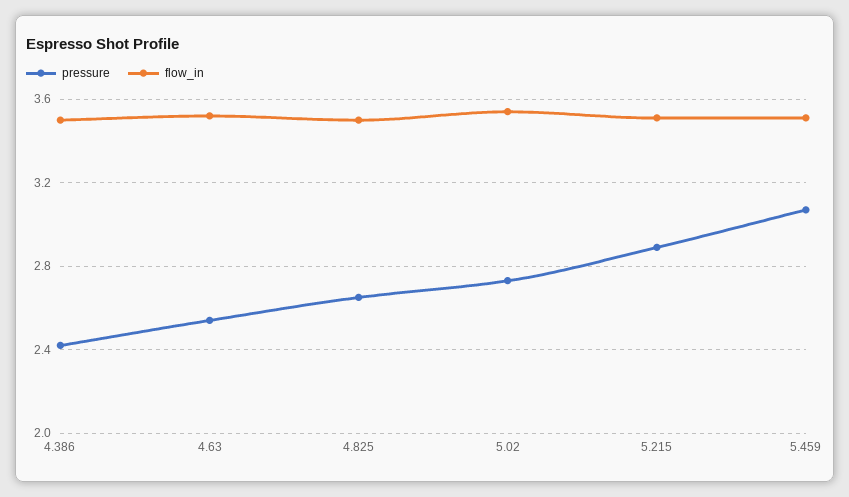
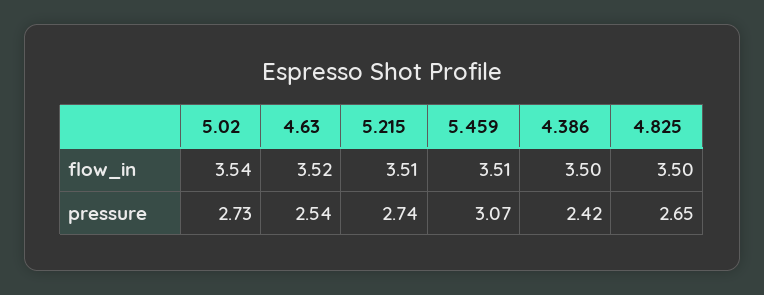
pressure, 5.215: 2.9 -> 2.74

